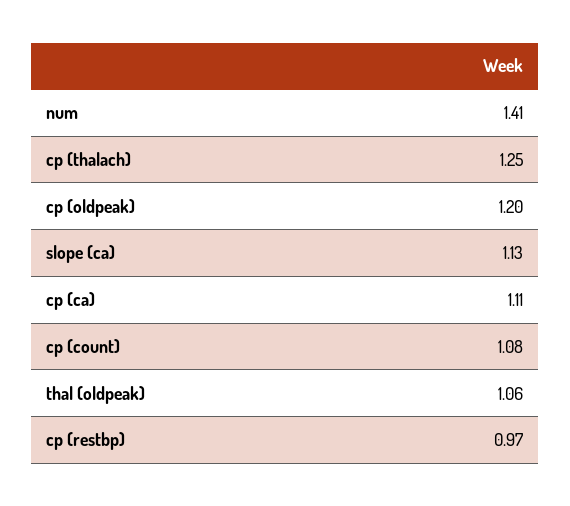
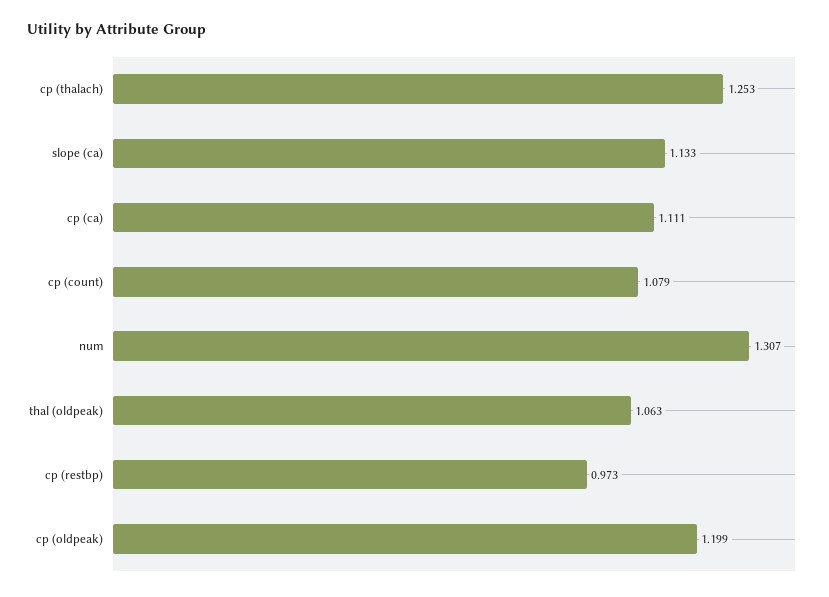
num: 1.41 -> 1.307

